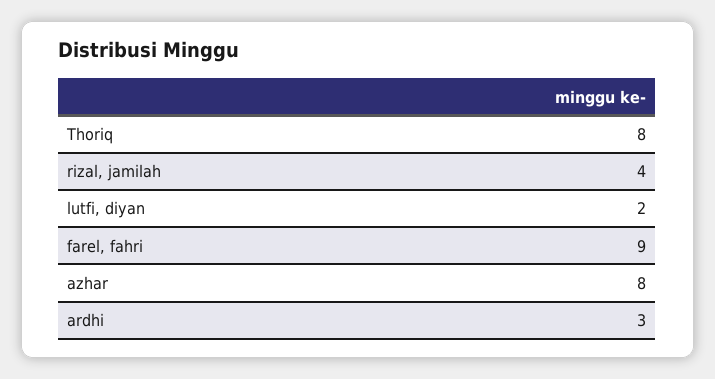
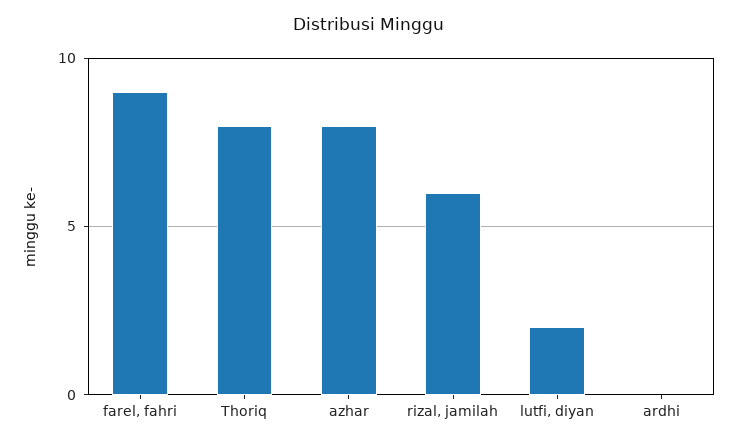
rizal, jamilah: 4 -> 6
ardhi: 3 -> 0

